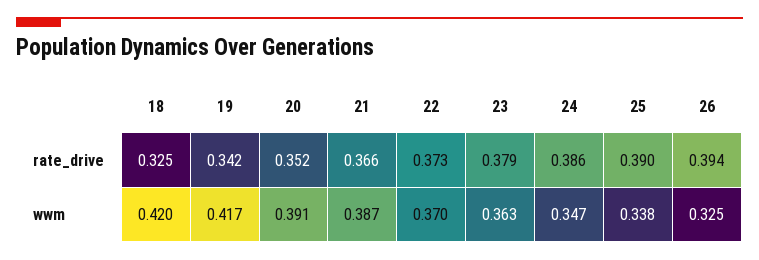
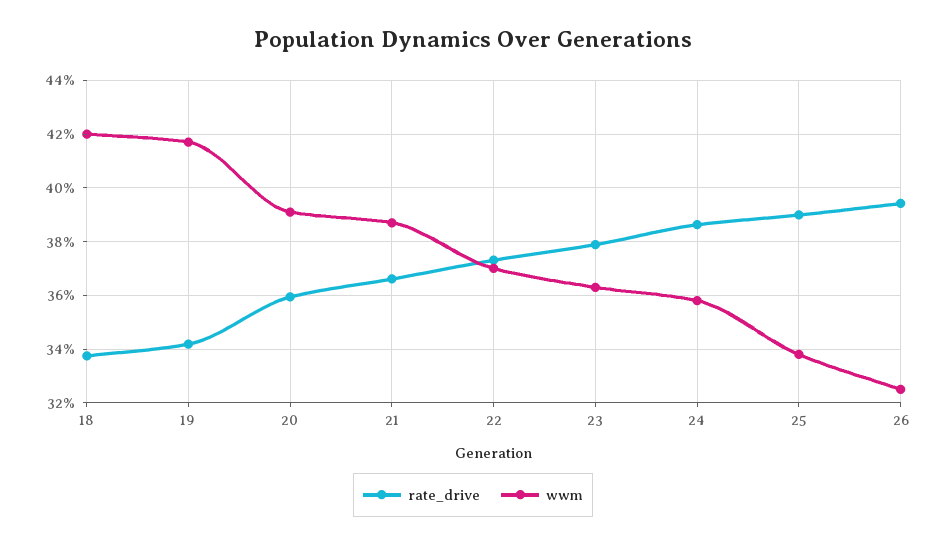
rate_drive, 18: 0.325 -> 0.3375
rate_drive, 20: 0.352 -> 0.36
wwm, 24: 0.347 -> 0.3575

